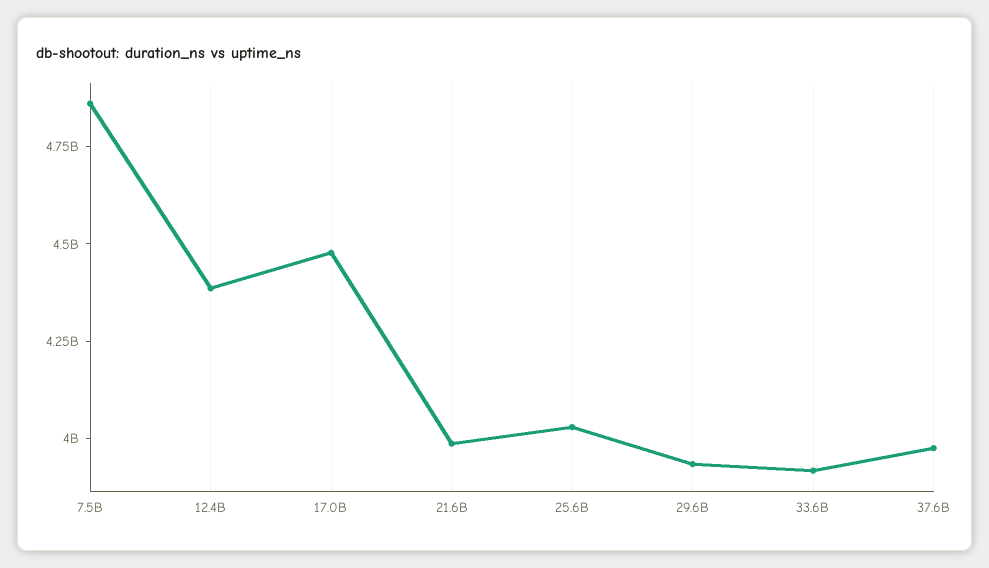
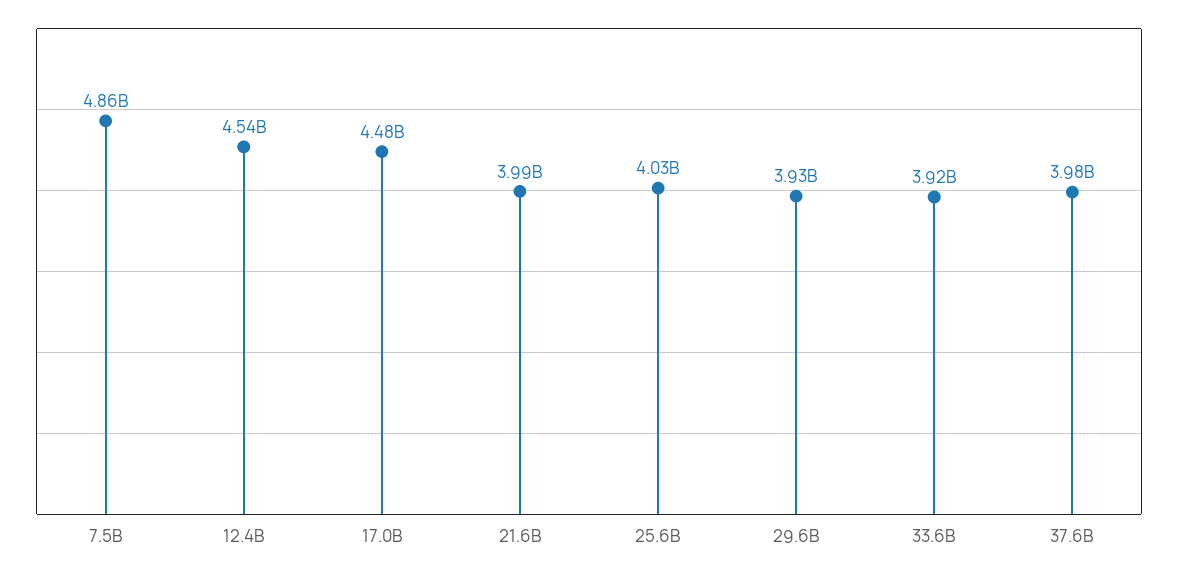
12.4B: 4400000000 -> 4540000000

